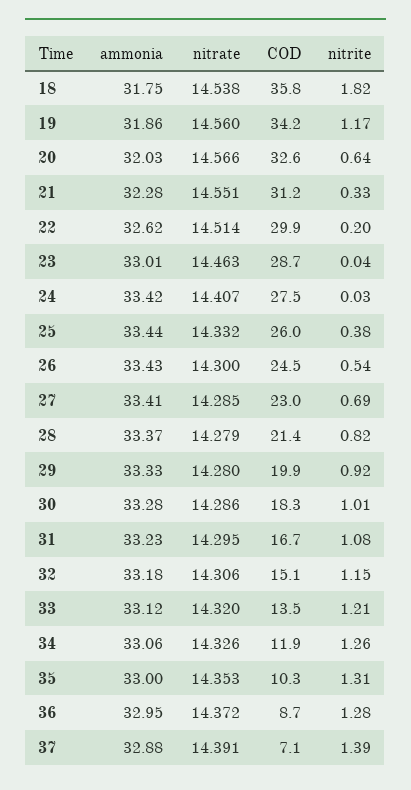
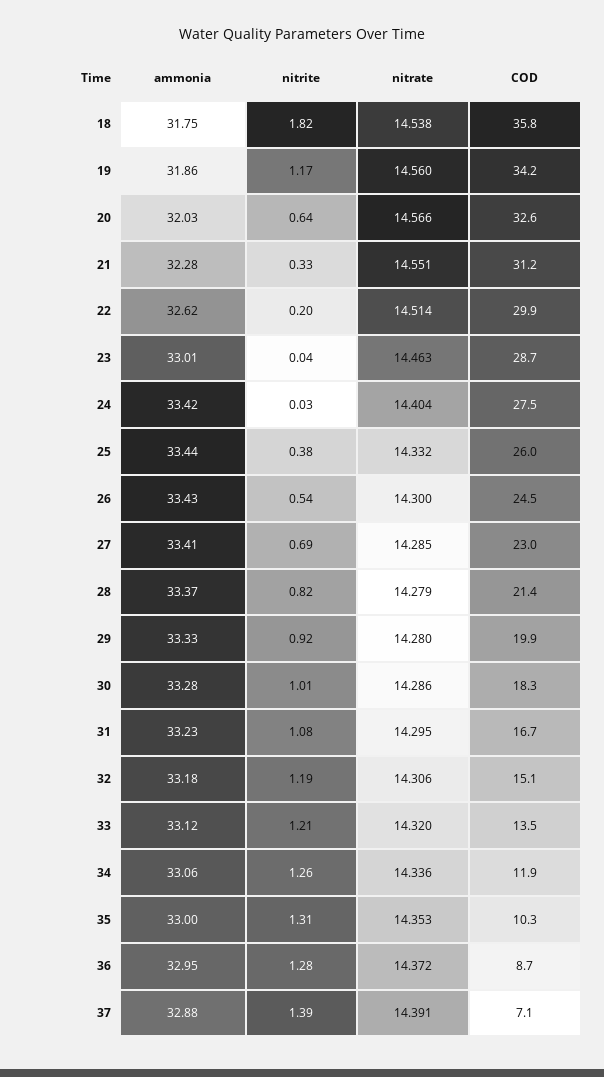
nitrate, 24: 14.407 -> 14.404
nitrite, 32: 1.15 -> 1.19
nitrate, 34: 14.326 -> 14.336

